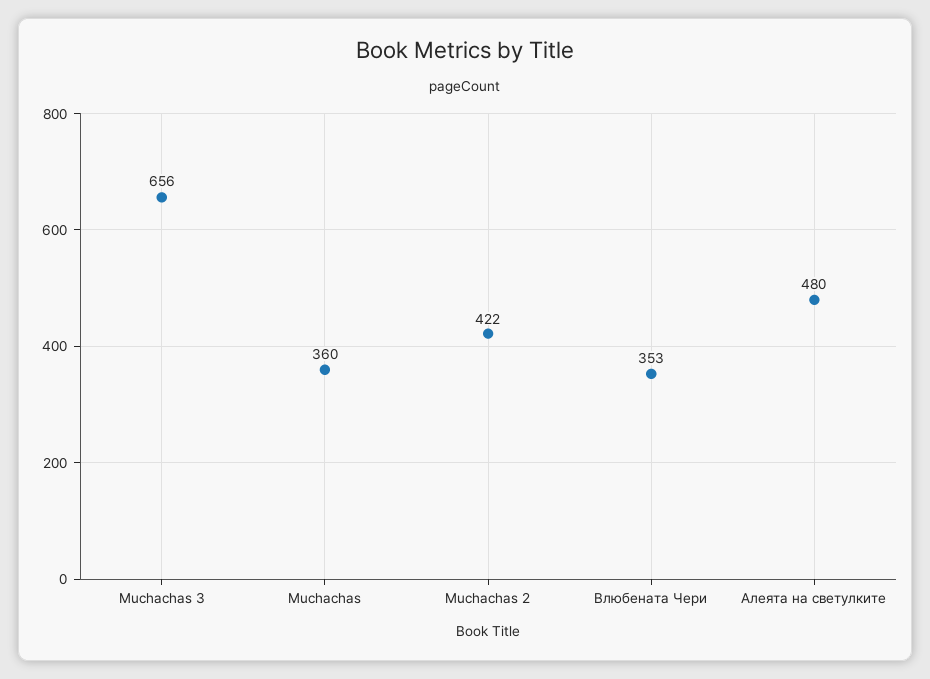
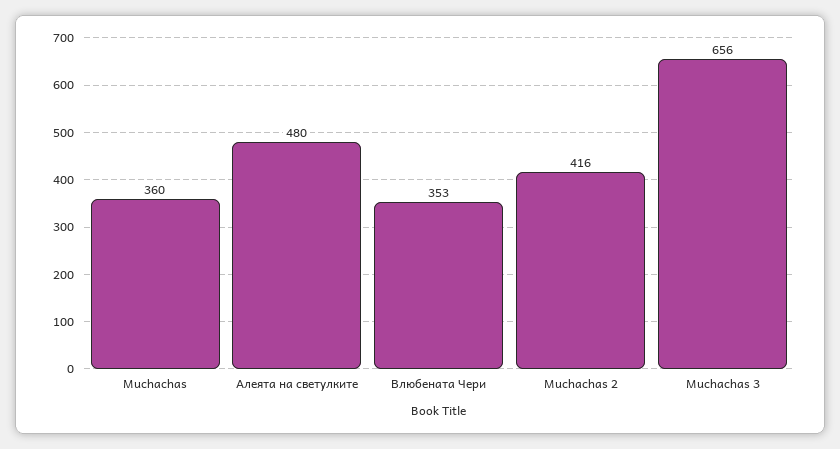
Muchachas 2: 422 -> 416

